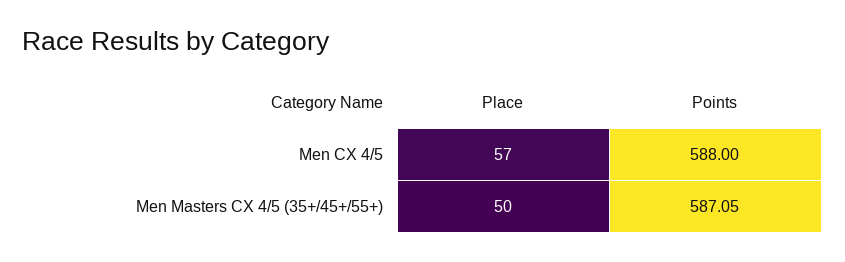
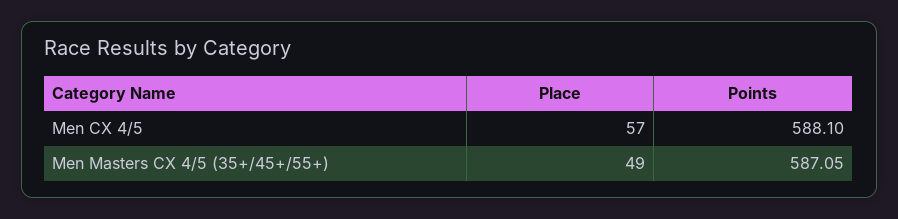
Points, Men CX 4/5: 588 -> 588.1
Place, Men Masters CX 4/5 (35+/45+/55+): 50 -> 49

